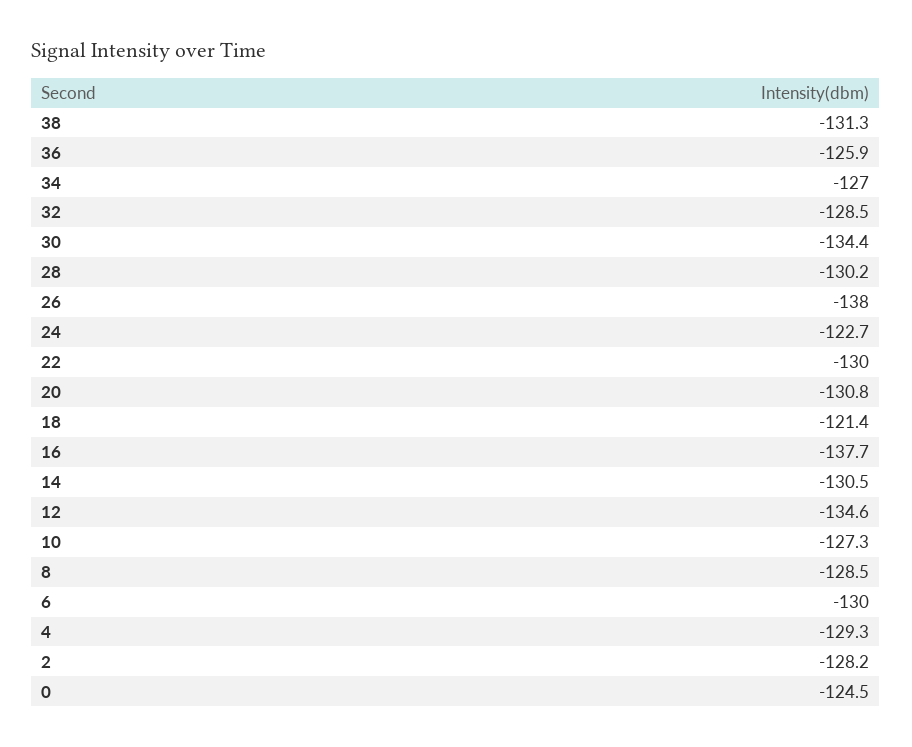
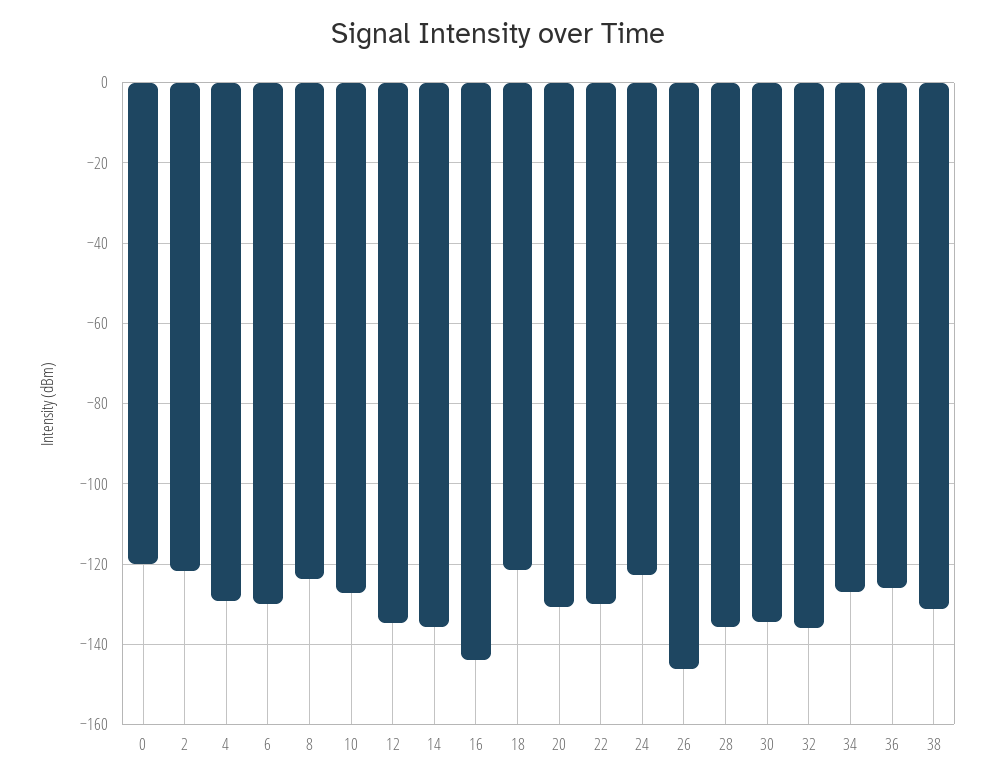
32: -128.5 -> -136
28: -130.2 -> -136
26: -138 -> -146
16: -137.7 -> -144
14: -130.5 -> -136
8: -128.5 -> -124
2: -128.2 -> -122
0: -124.5 -> -120

